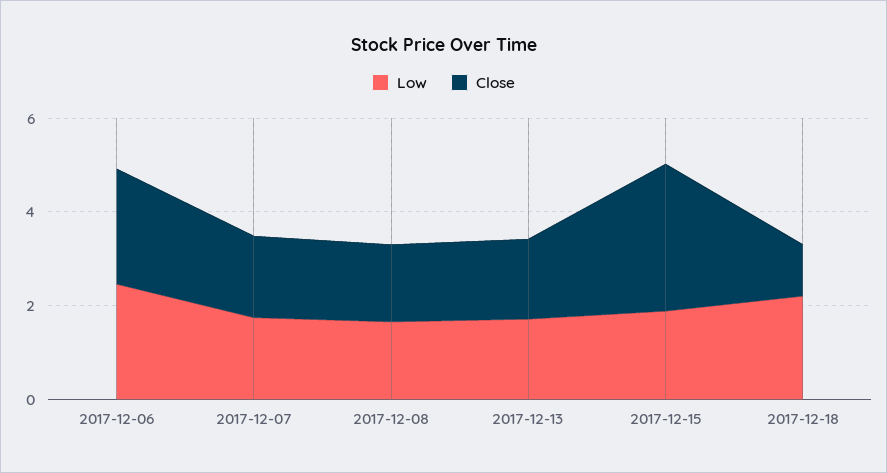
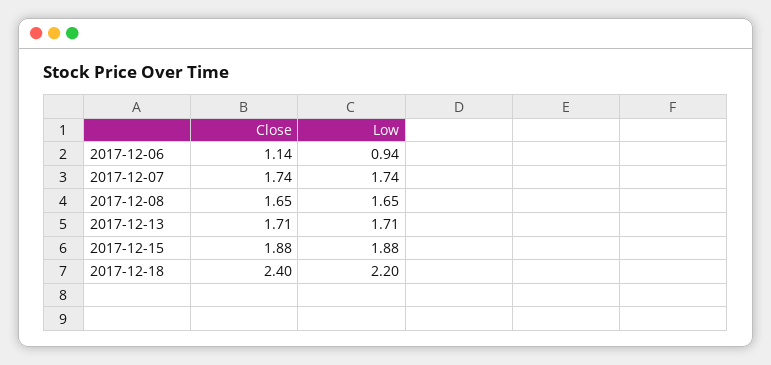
Low, 2017-12-06: 2.5 -> 0.94
Close, 2017-12-06: 2.5 -> 1.14
Close, 2017-12-15: 3 -> 1.88
Close, 2017-12-18: 1 -> 2.4

